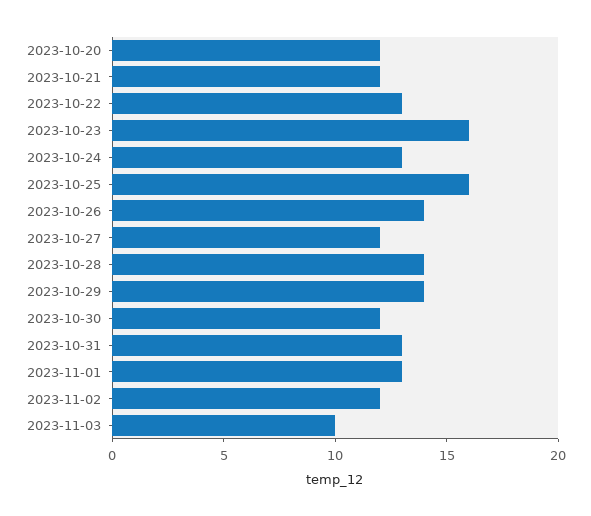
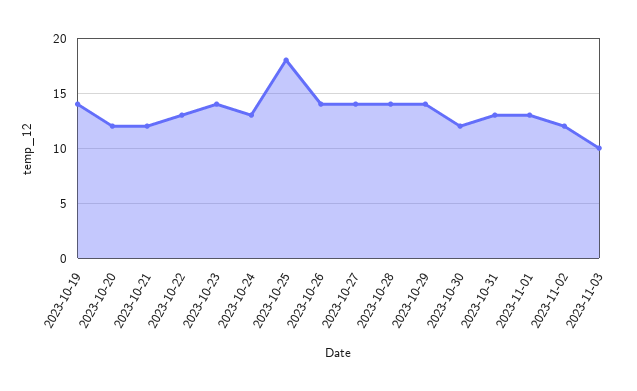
2023-10-23: 16 -> 14
2023-10-25: 16 -> 18
2023-10-27: 12 -> 14
2023-10-19: none -> 14

